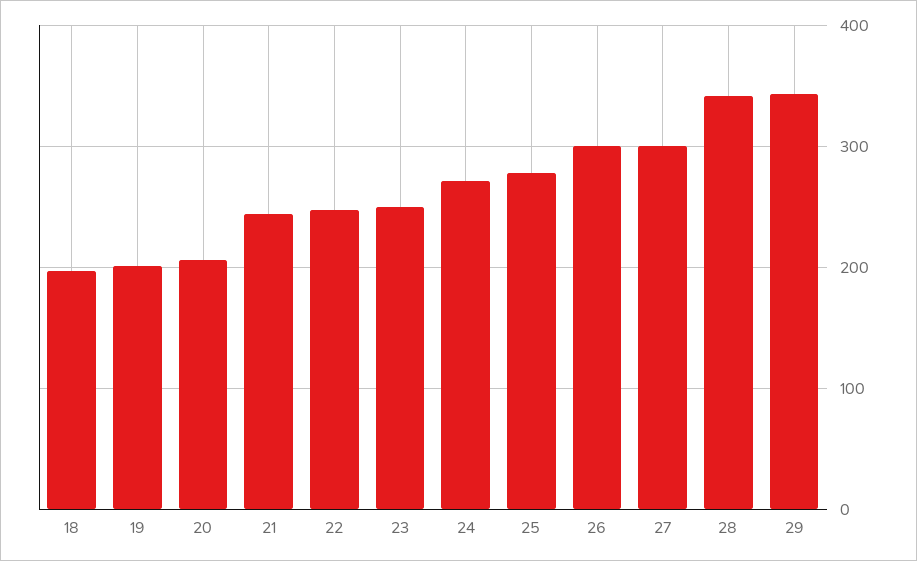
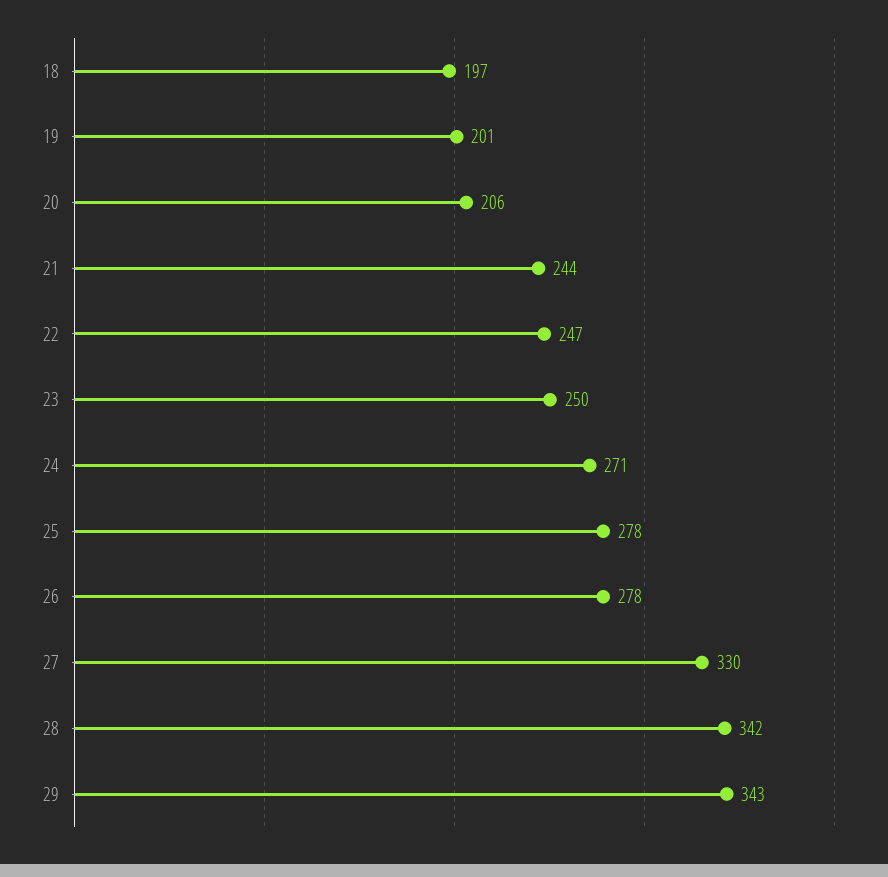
26: 300 -> 278
27: 300 -> 330

